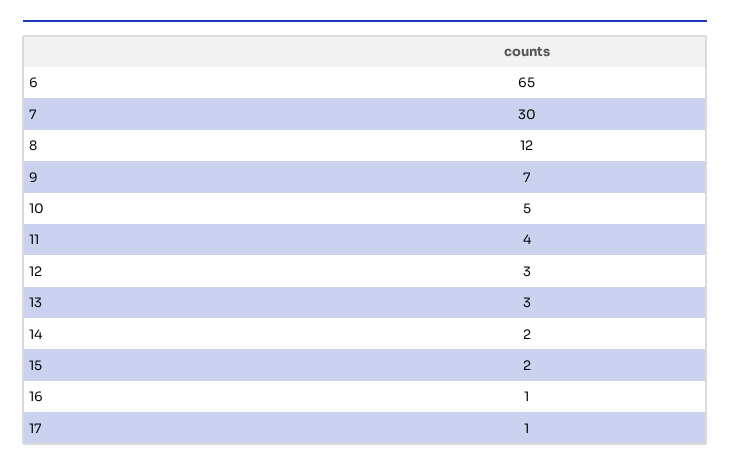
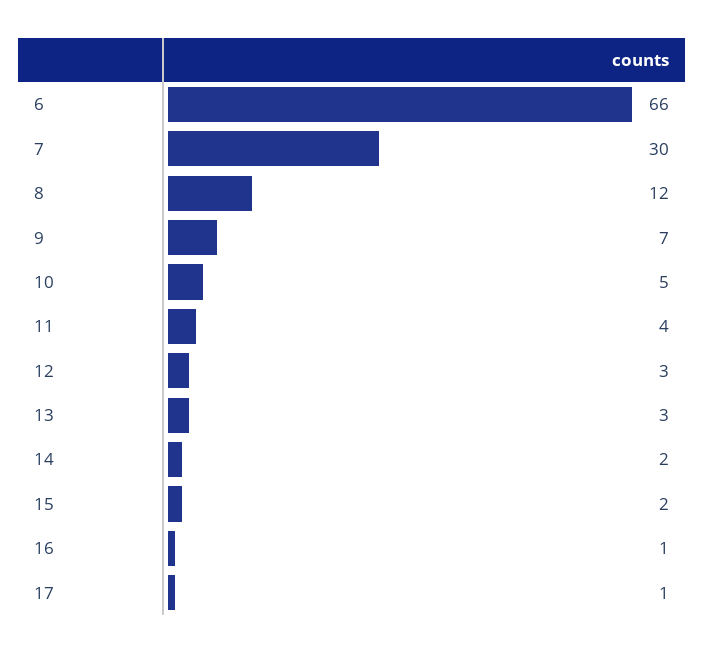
6: 65 -> 66

